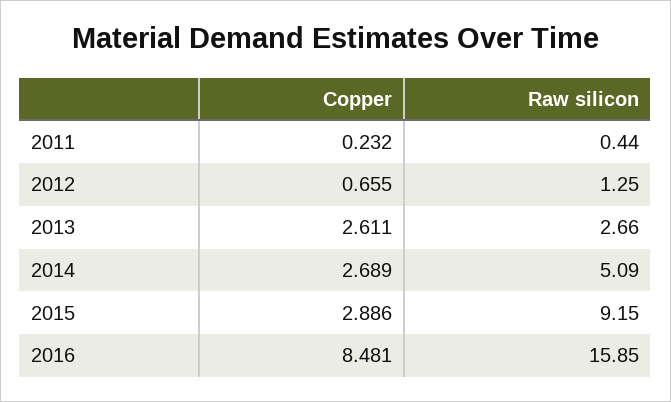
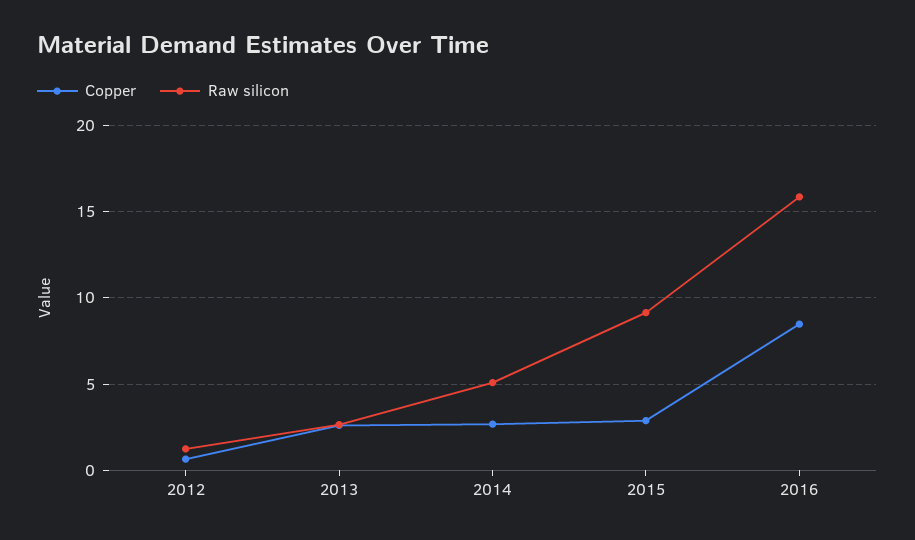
Copper, 2011: 0.232 -> none
Raw silicon, 2011: 0.44 -> none

